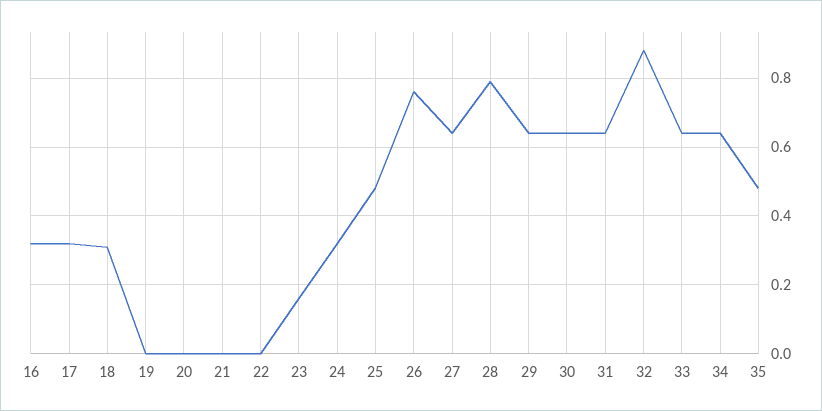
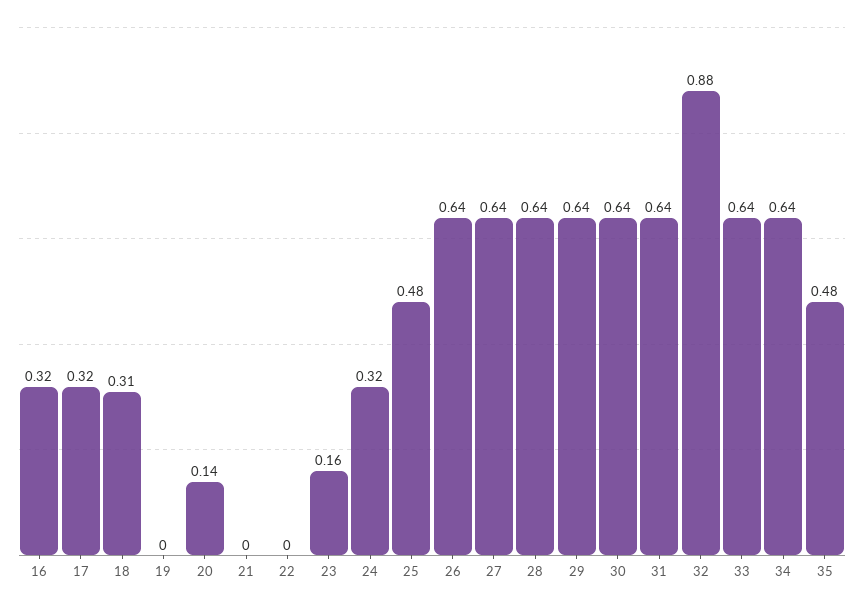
20: 0 -> 0.14
26: 0.75 -> 0.64
28: 0.8 -> 0.64

